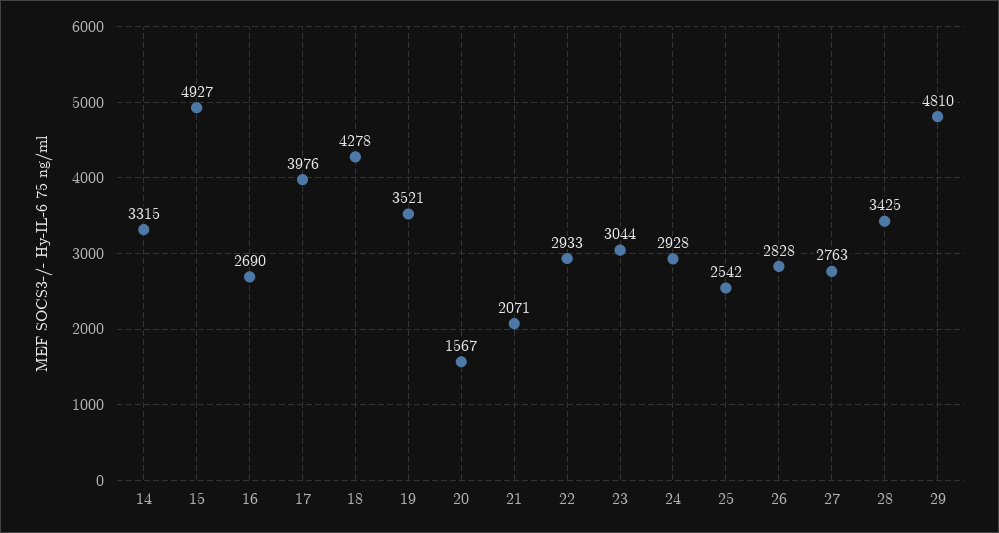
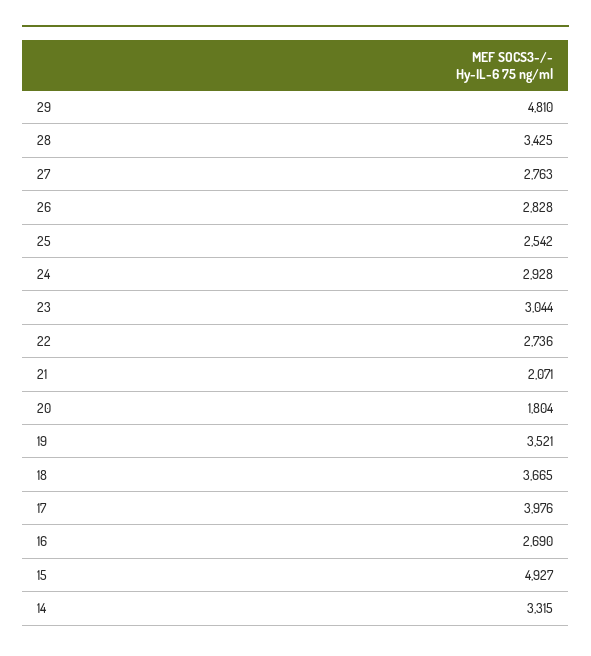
18: 4278 -> 3665
20: 1567 -> 1804
22: 2933 -> 2736

